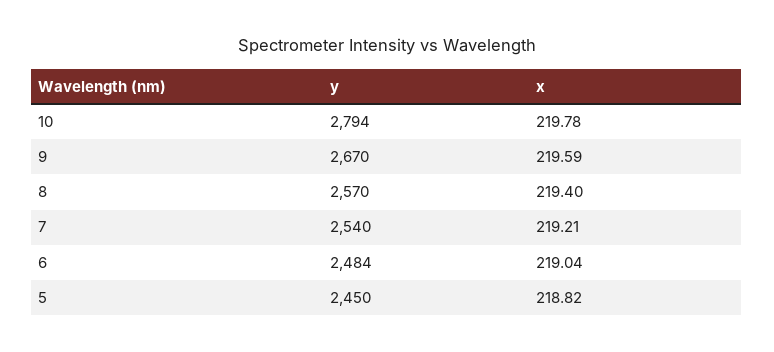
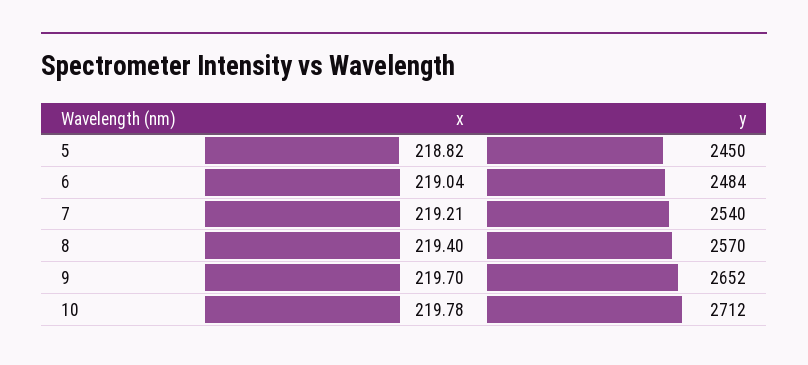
y, 10: 2794 -> 2712
y, 9: 2670 -> 2652
x, 9: 219.59 -> 219.7

